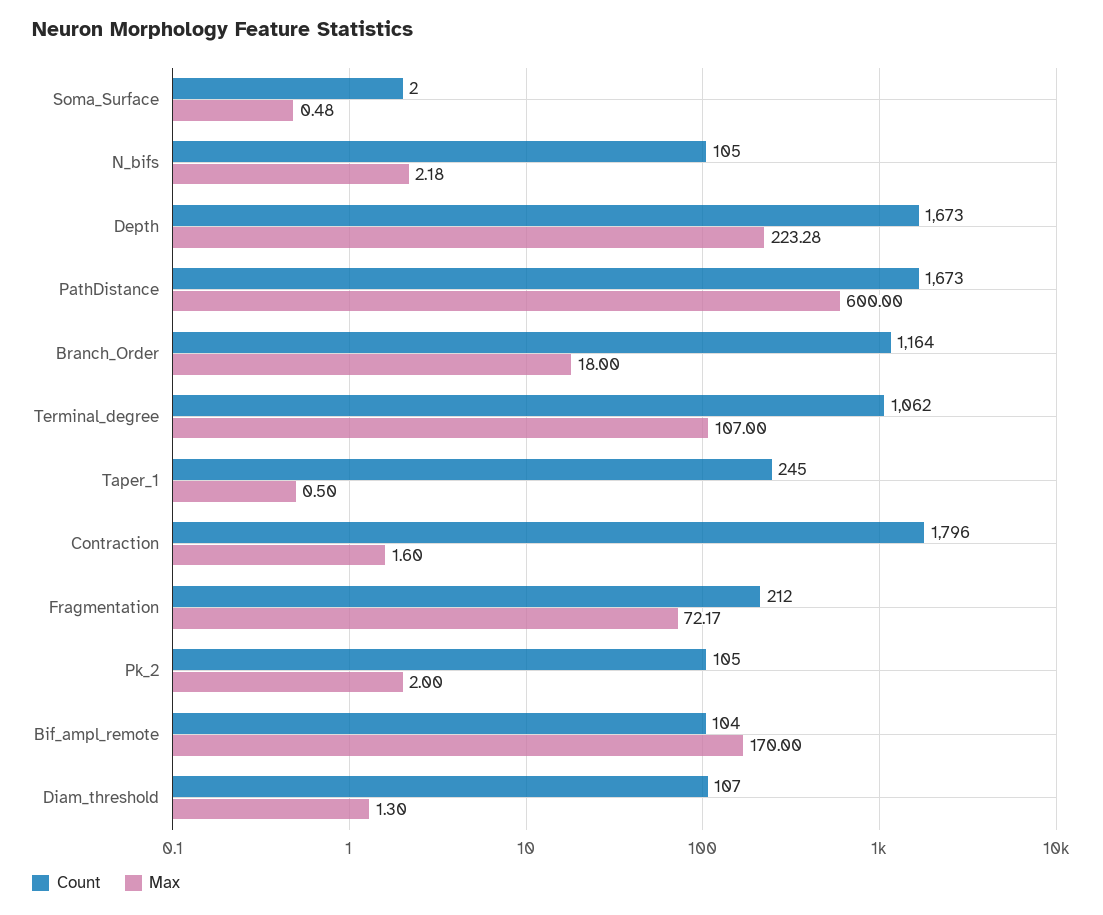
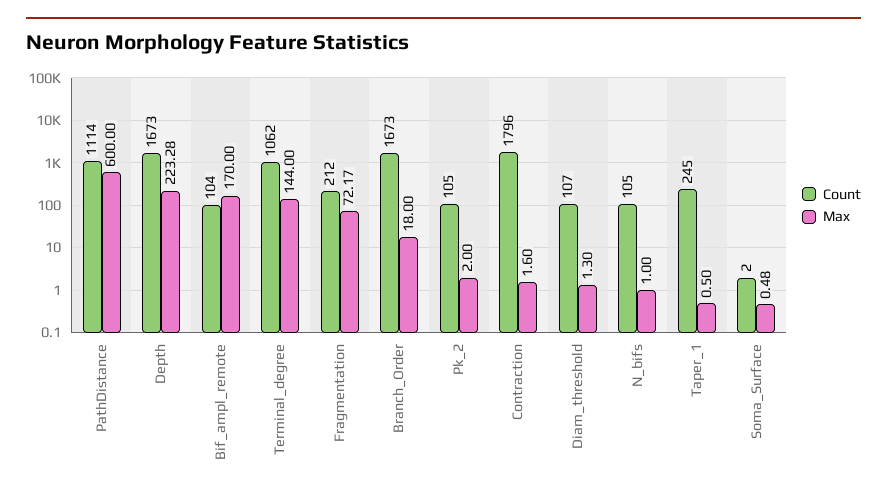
Max, N_bifs: 2.18 -> 1
Count, PathDistance: 1673 -> 1114
Count, Branch_Order: 1164 -> 1673
Max, Terminal_degree: 107 -> 144

